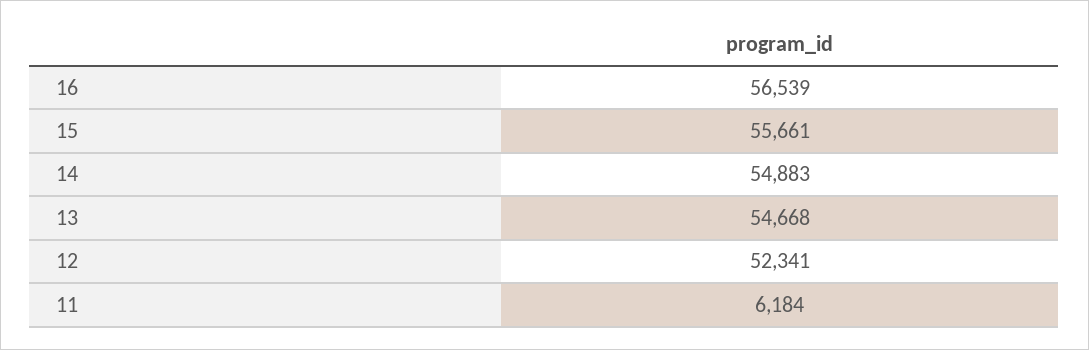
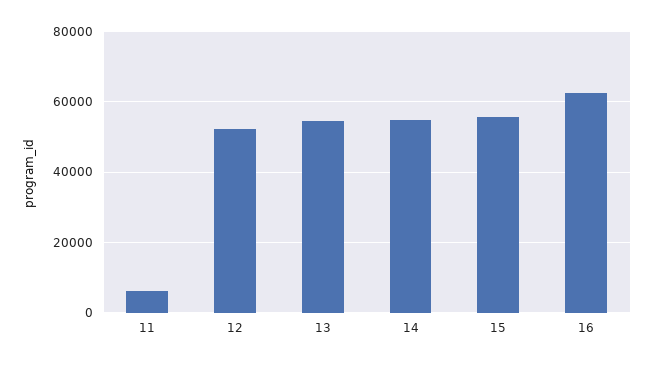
16: 56539 -> 62000

